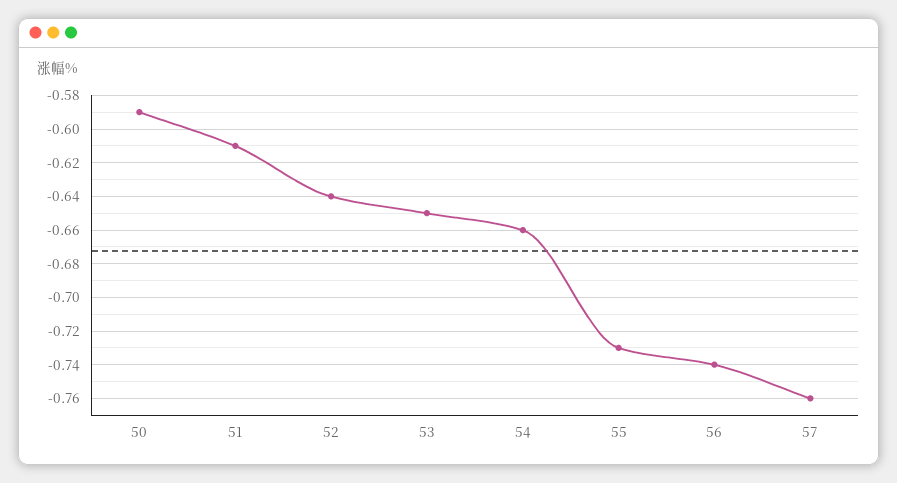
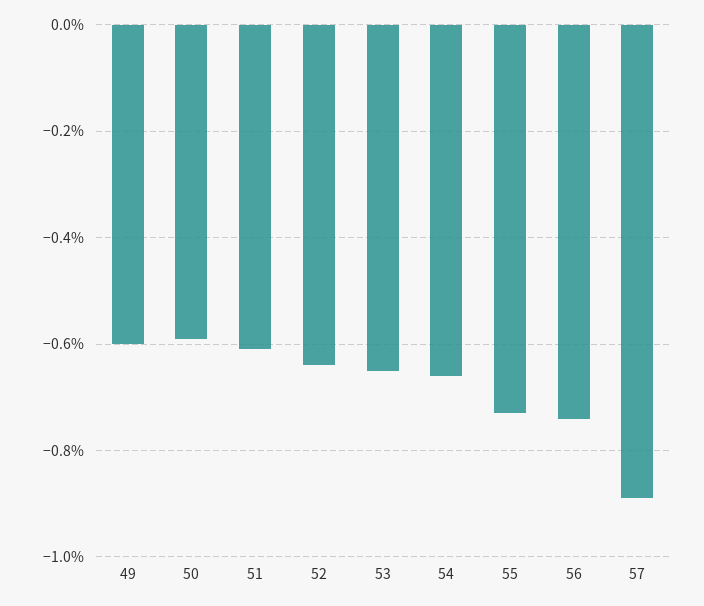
57: -0.76 -> -0.9
49: none -> -0.6

